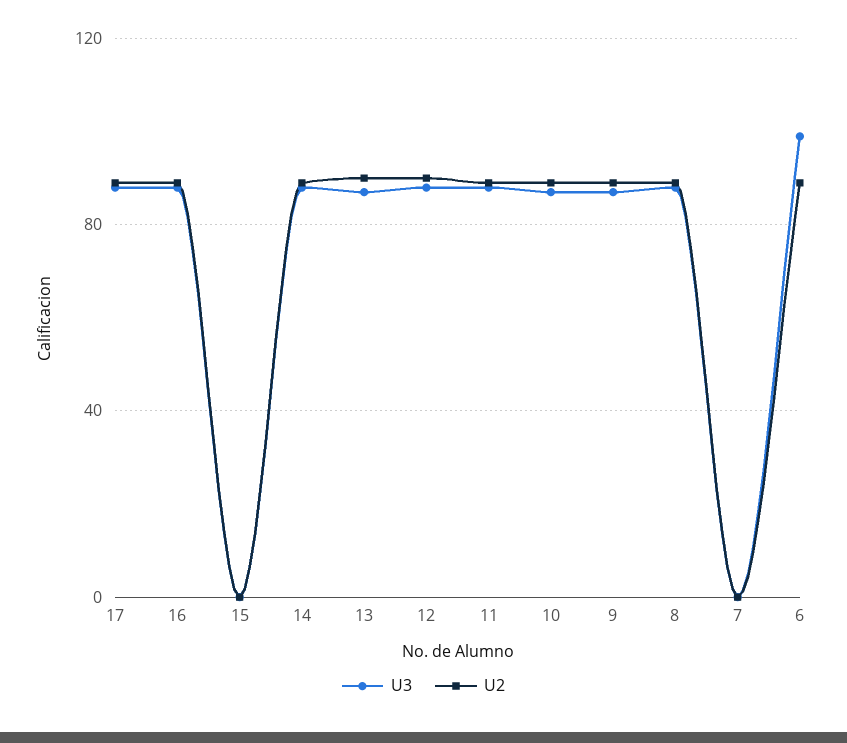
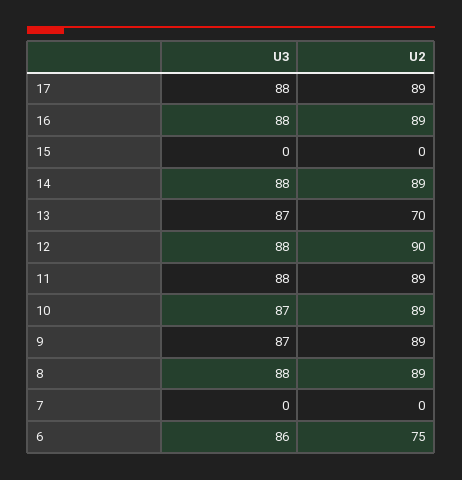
U2, 13: 90 -> 70
U3, 6: 100 -> 86
U2, 6: 90 -> 75

